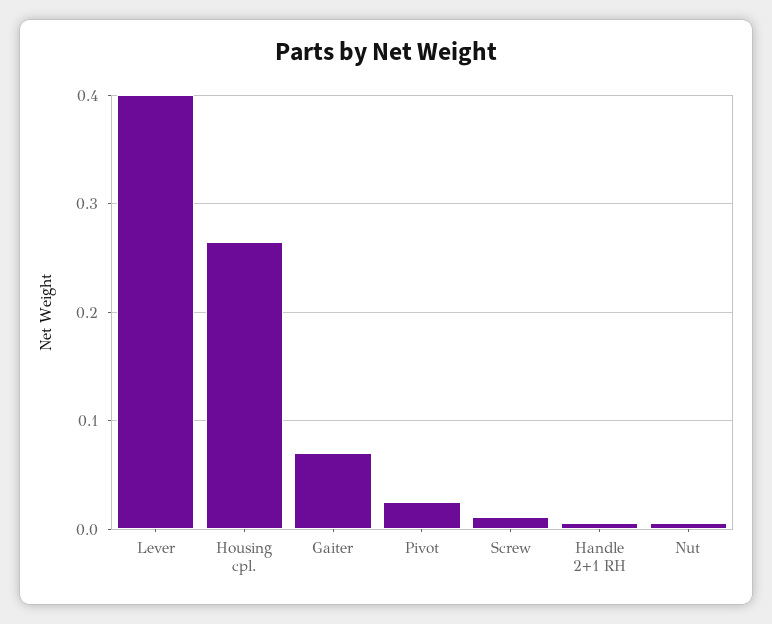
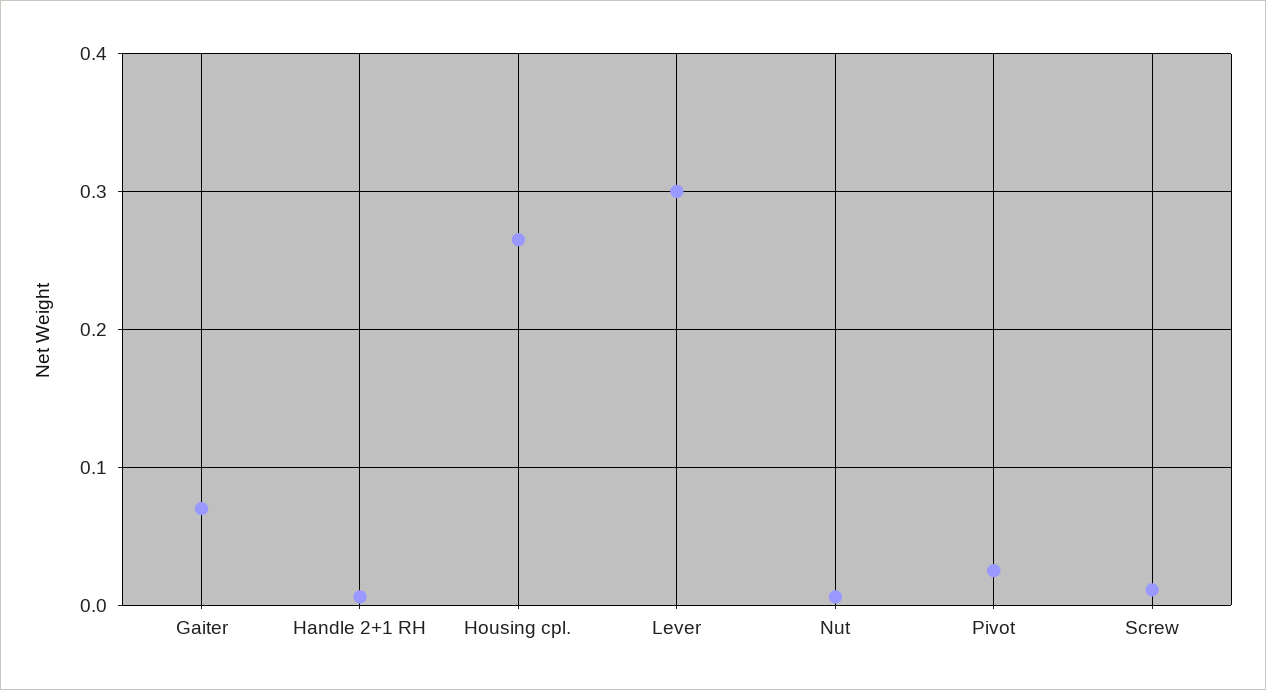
Lever: 0.4 -> 0.3

